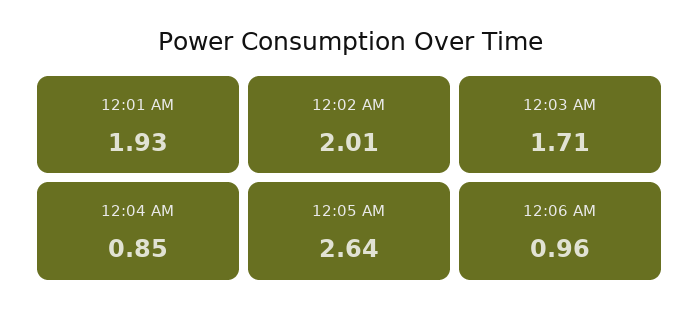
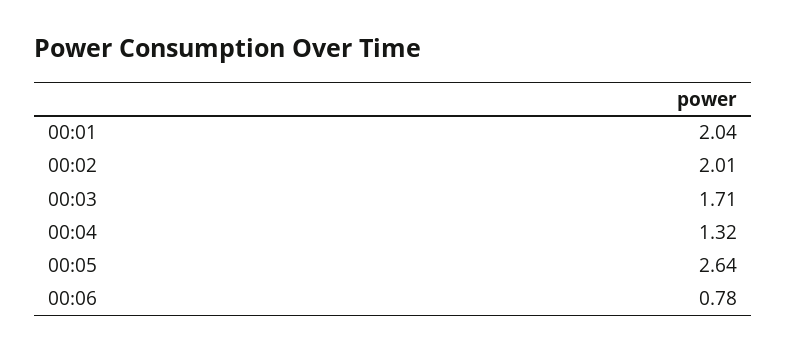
12:01 AM: 1.93 -> 2.04
12:04 AM: 0.85 -> 1.32
12:06 AM: 0.96 -> 0.78

